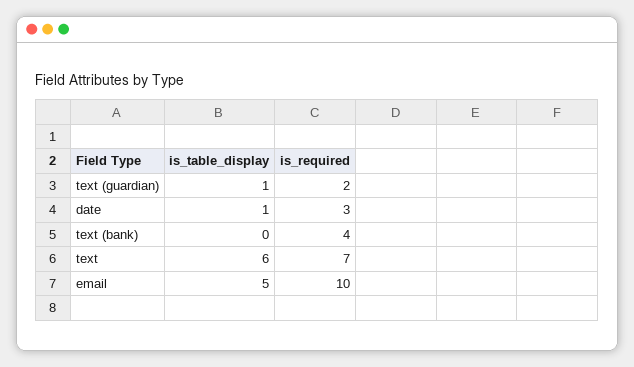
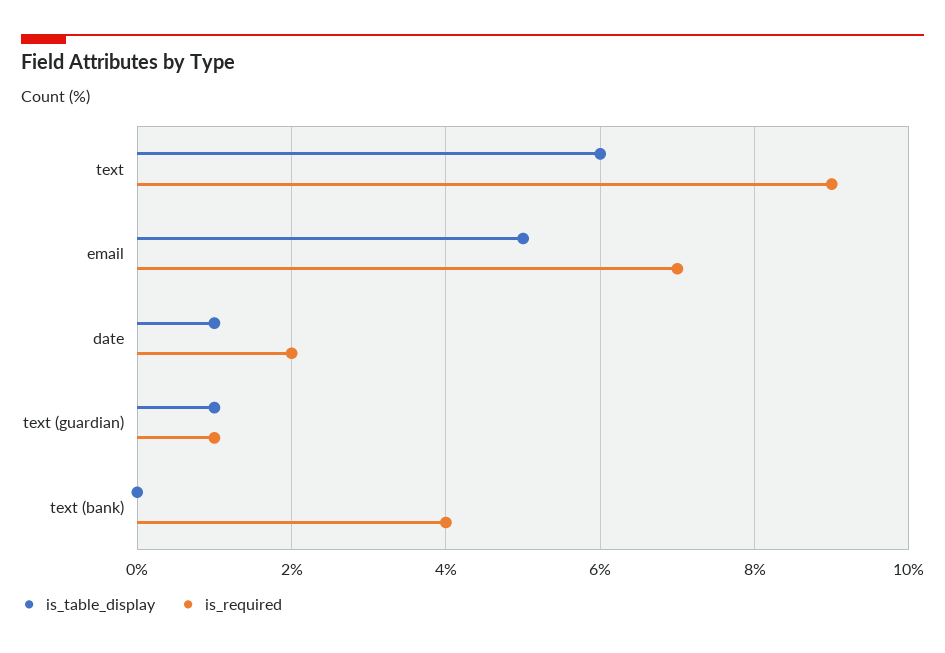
is_required, text (guardian): 2 -> 1
is_required, date: 3 -> 2
is_required, text: 7 -> 9
is_required, email: 10 -> 7

